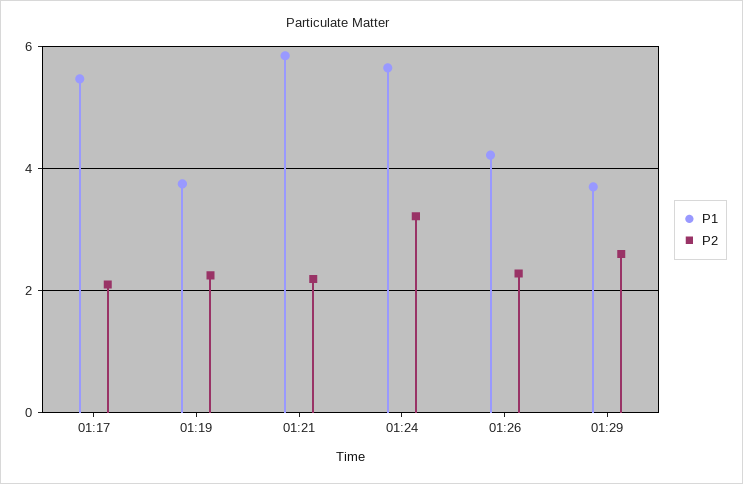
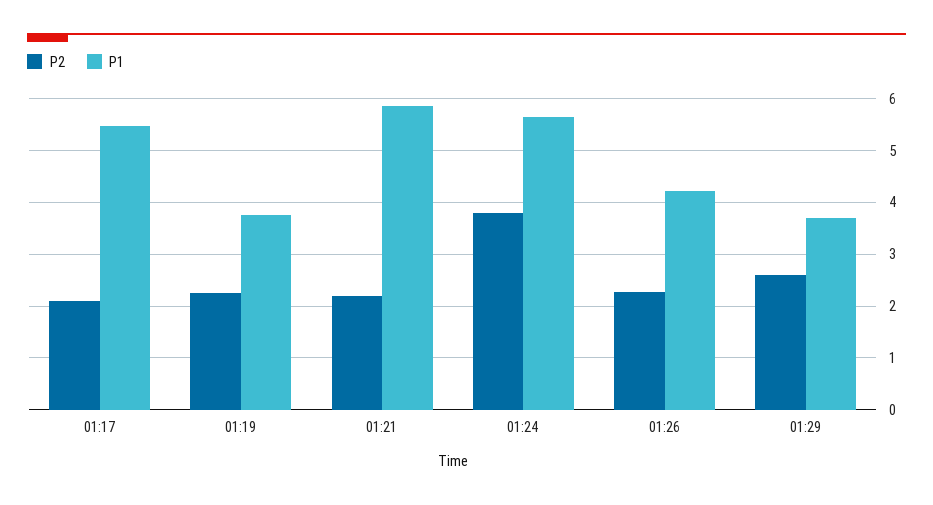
P2, 01:24: 3.2 -> 3.8

